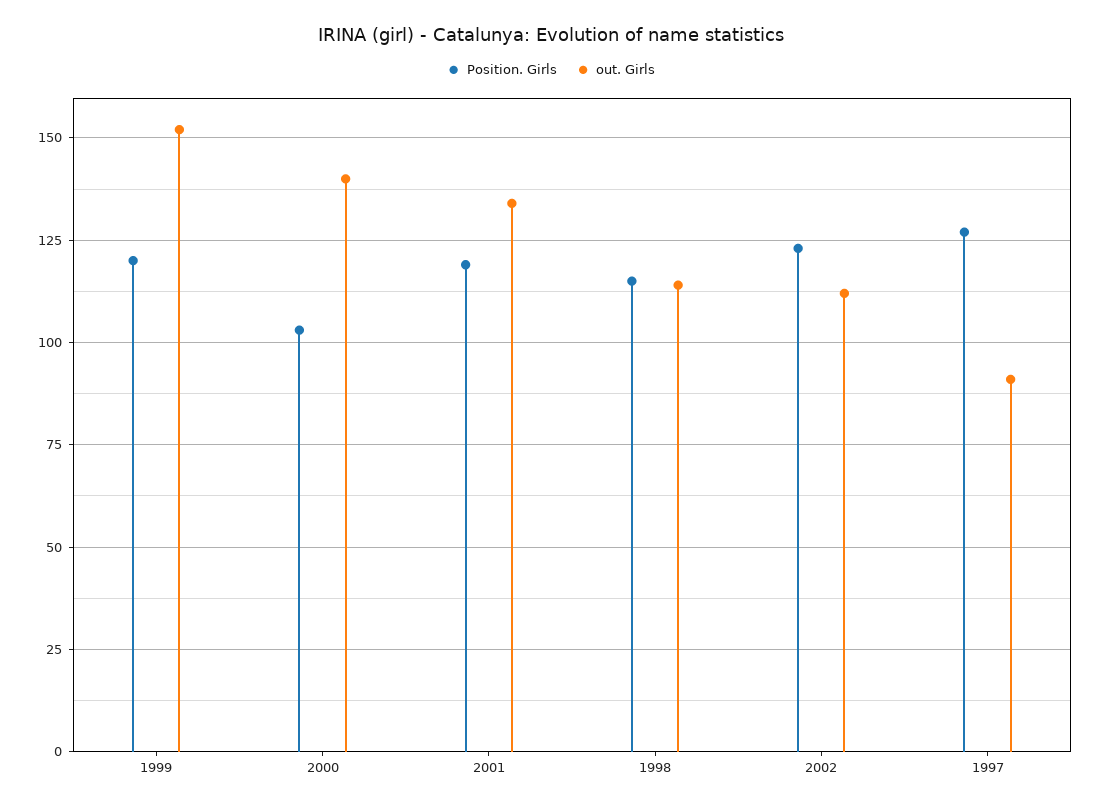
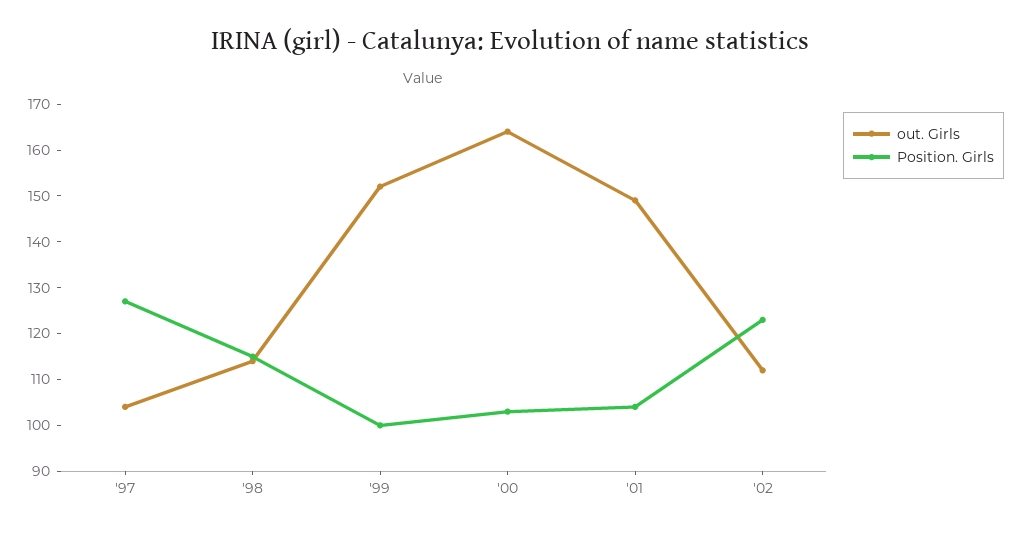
Position. Girls, 1999: 120 -> 100
out. Girls, 2000: 140 -> 165
Position. Girls, 2001: 120 -> 105
out. Girls, 2001: 135 -> 150
out. Girls, 1997: 90 -> 105

